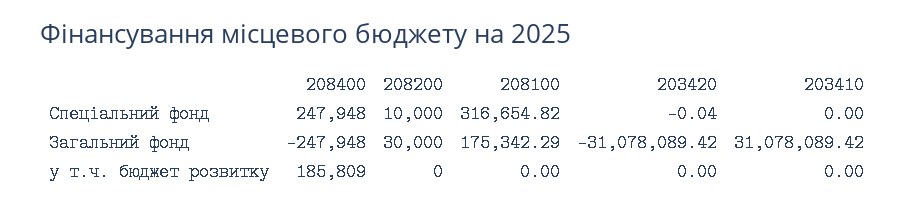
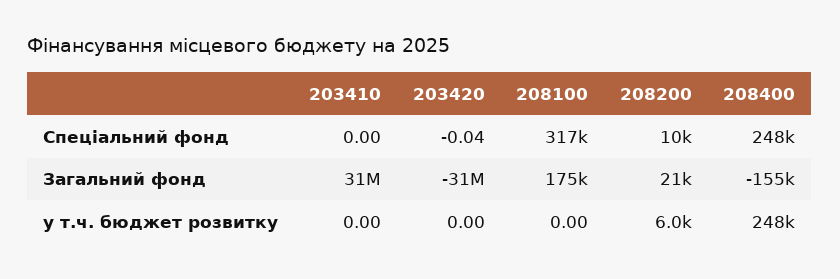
208400, Загальний фонд: -247948 -> -155000
208200, Загальний фонд: 30000 -> 21000
208400, у т.ч. бюджет розвитку: 185809 -> 248000
208200, у т.ч. бюджет розвитку: 0 -> 6000

